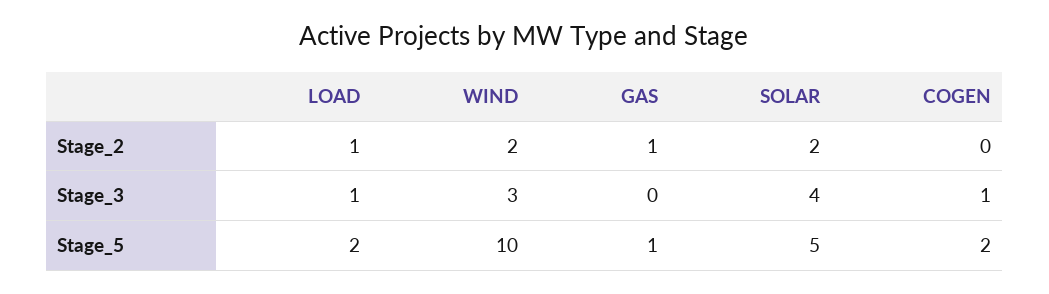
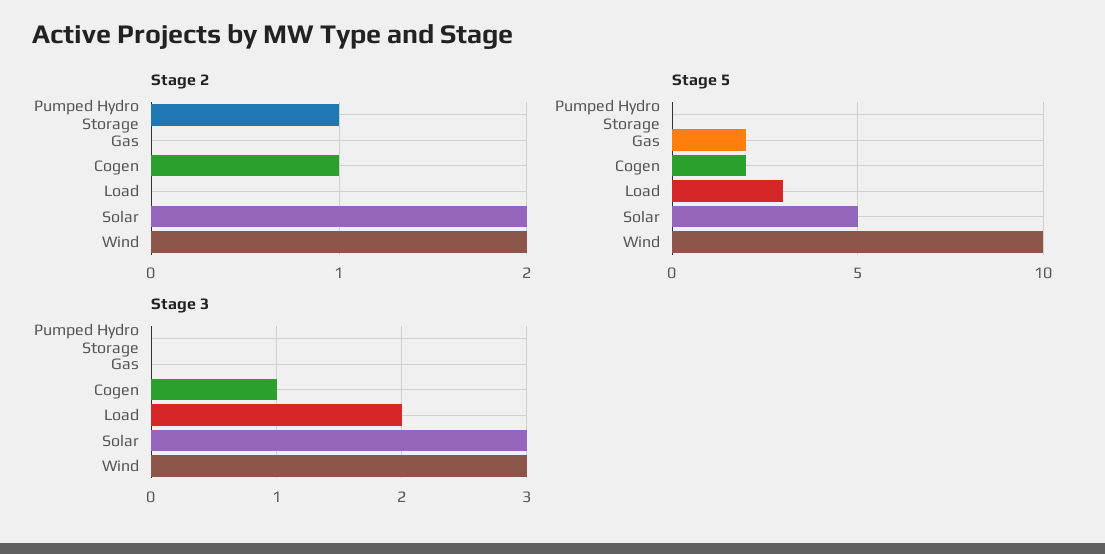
Stage_2, LOAD: 1 -> 0
Stage_2, GAS: 1 -> 0
Stage_2, COGEN: 0 -> 1
Stage_3, LOAD: 1 -> 2
Stage_3, SOLAR: 4 -> 3
Stage_5, LOAD: 2 -> 3
Stage_5, GAS: 1 -> 2
Stage_2, Pumped Hydro Storage: none -> 1
Stage_5, Pumped Hydro Storage: none -> 0
Stage_3, Pumped Hydro Storage: none -> 0

